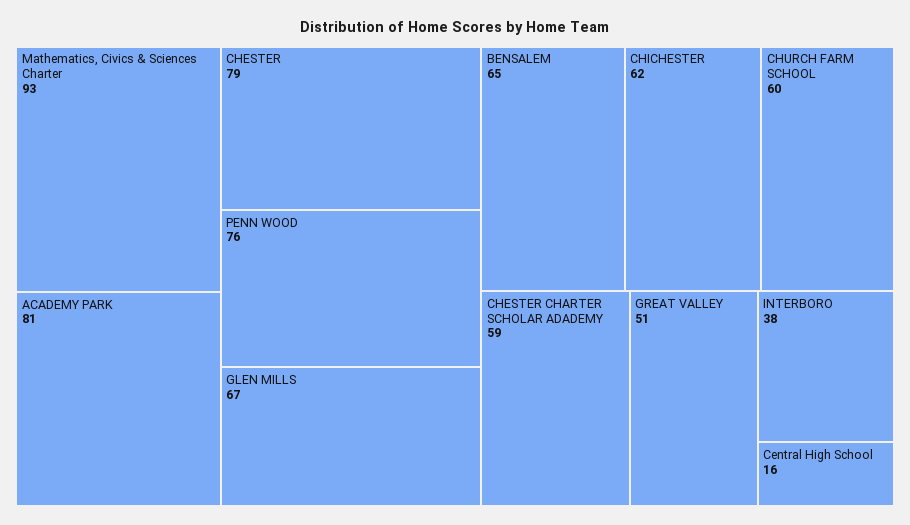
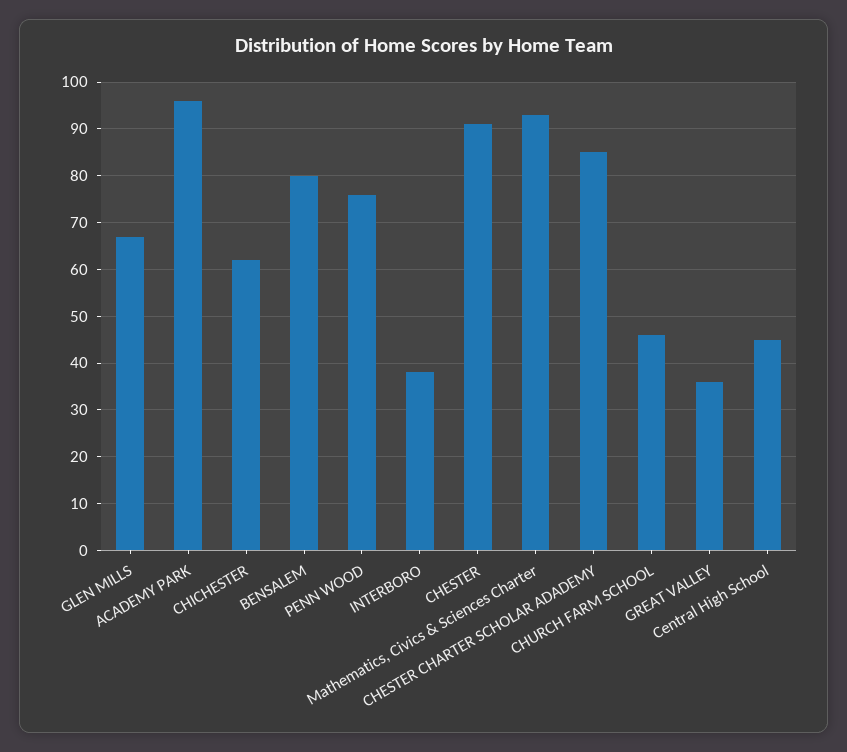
ACADEMY PARK: 81 -> 95
CHESTER: 79 -> 90
BENSALEM: 65 -> 80
CHURCH FARM SCHOOL: 60 -> 45
CHESTER CHARTER SCHOLAR ADADEMY: 59 -> 85
GREAT VALLEY: 51 -> 35
Central High School: 16 -> 45

